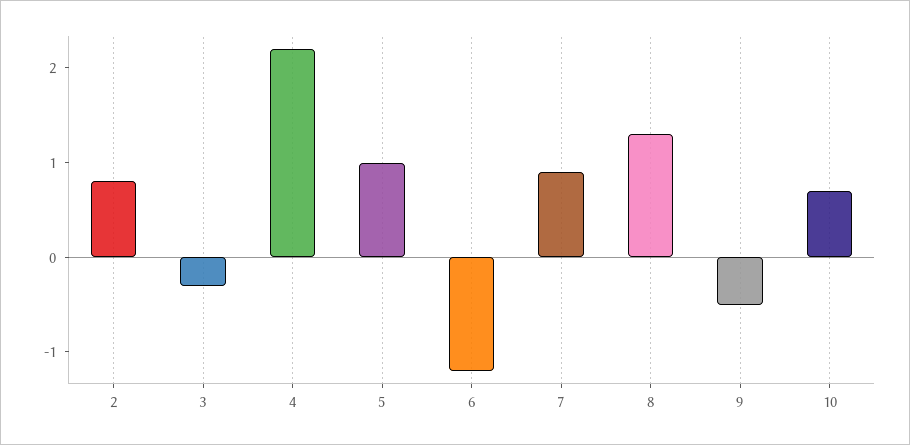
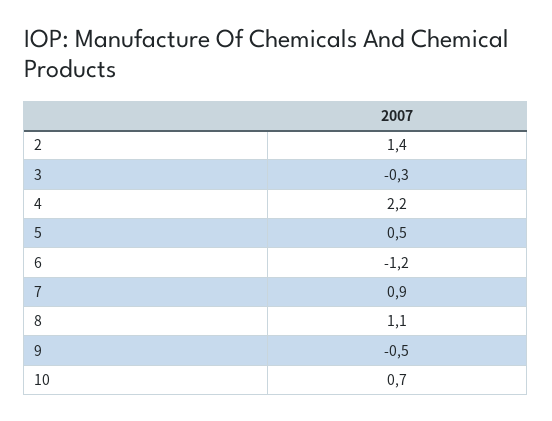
2: 0.8 -> 1.4
5: 1 -> 0.5
8: 1.3 -> 1.1

